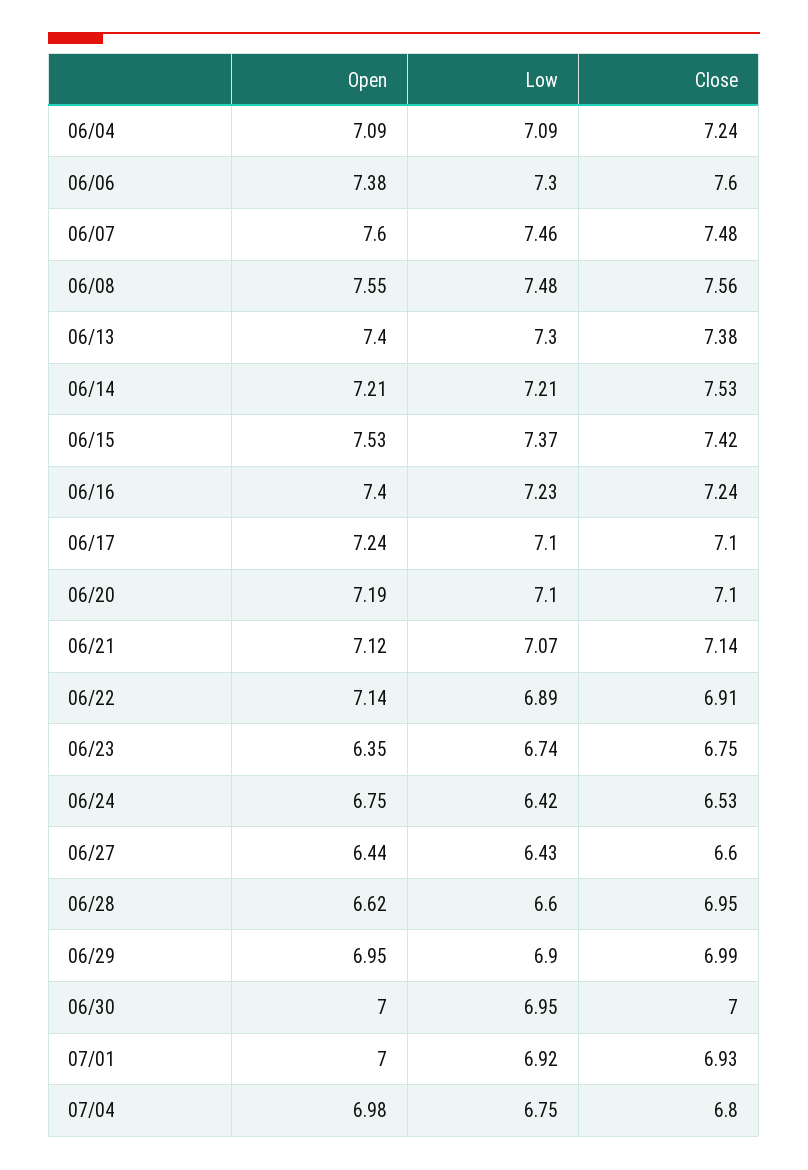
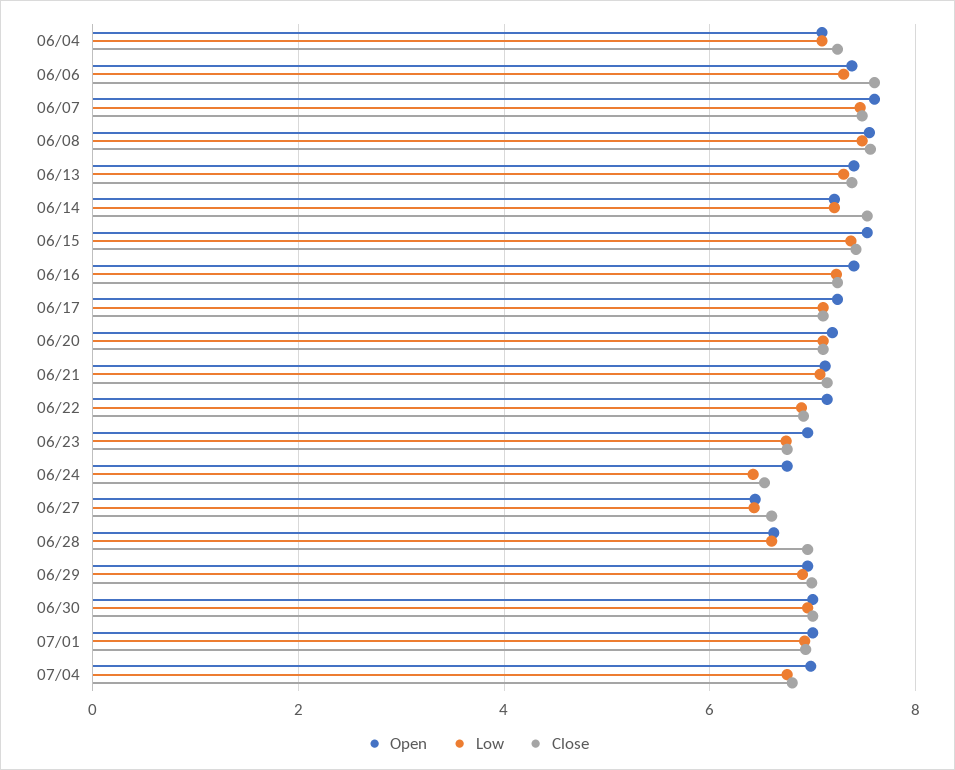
Open, 06/23: 6.35 -> 7

